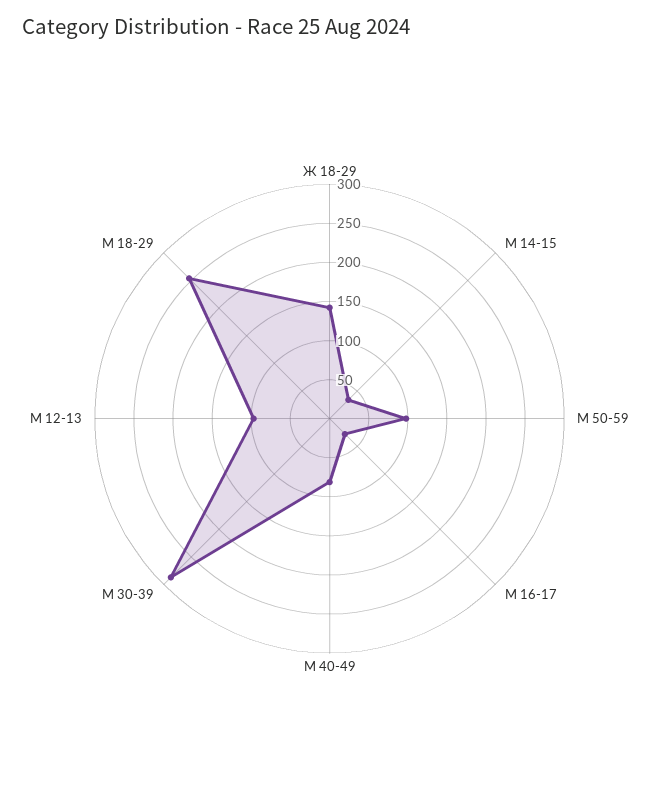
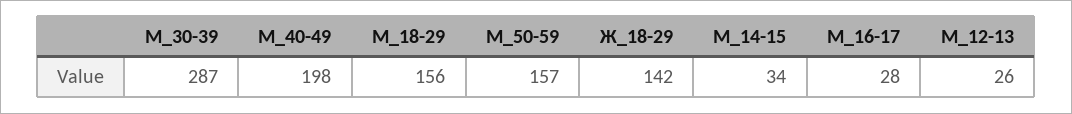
М 50-59: 100 -> 157
М 40-49: 75 -> 198
М 12-13: 100 -> 26
М 18-29: 250 -> 156

